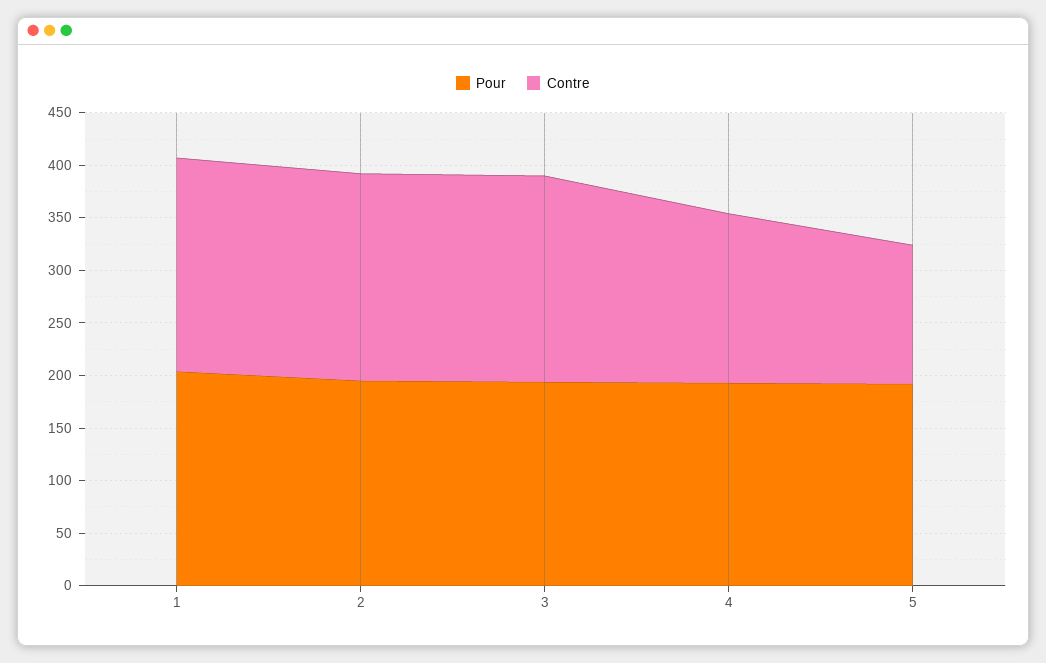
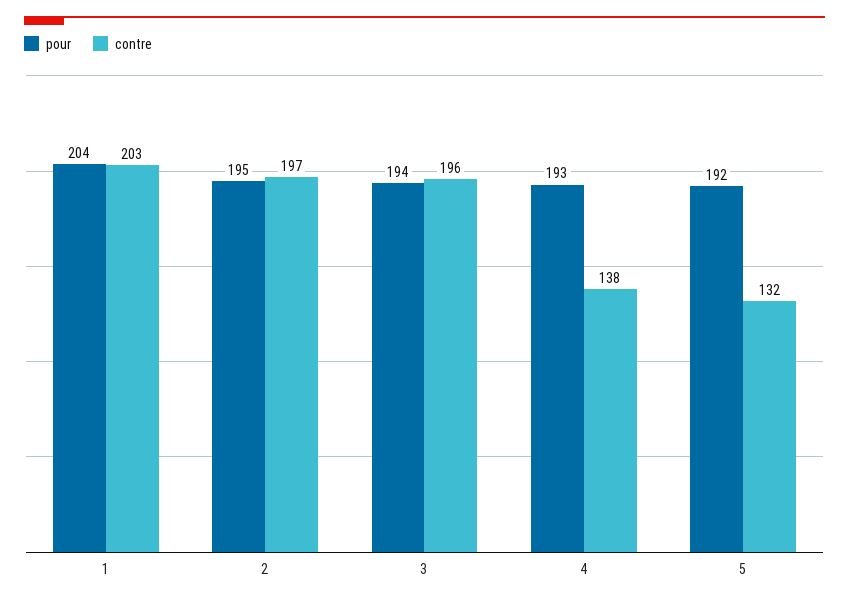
Contre, 4: 160 -> 138

